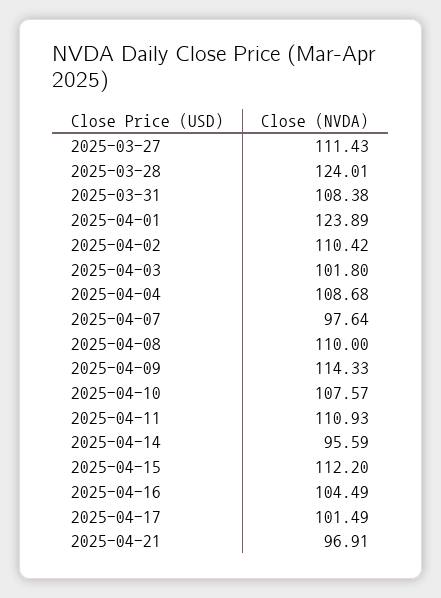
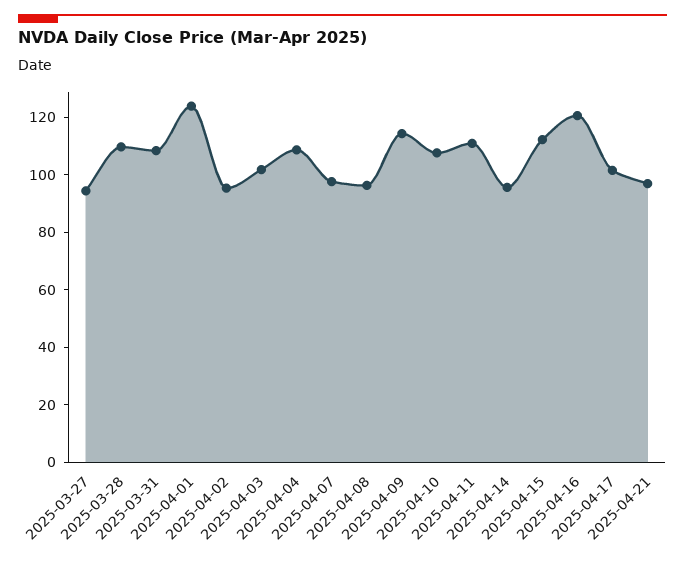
2025-03-27: 111.43 -> 95
2025-03-28: 124.01 -> 110
2025-04-02: 110.42 -> 95
2025-04-08: 110 -> 95
2025-04-16: 104.49 -> 120

